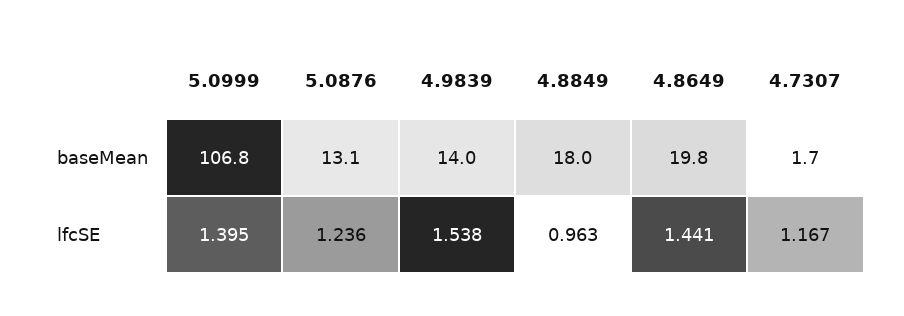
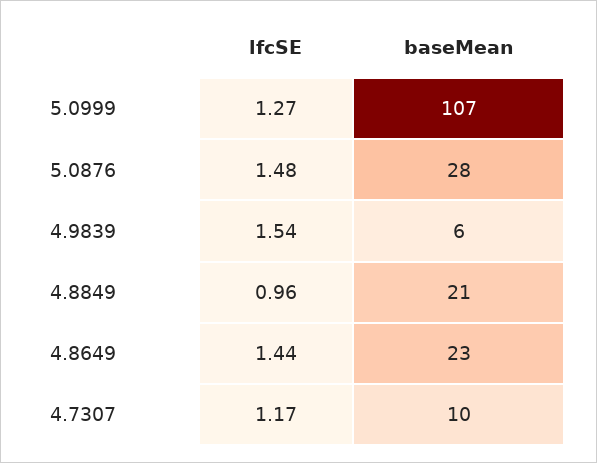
5.0876, baseMean: 13.1 -> 28
4.9839, baseMean: 14 -> 6
4.8849, baseMean: 18 -> 21
4.8649, baseMean: 19.8 -> 23
4.7307, baseMean: 1.7 -> 10
5.0999, lfcSE: 1.395 -> 1.27
5.0876, lfcSE: 1.236 -> 1.48

